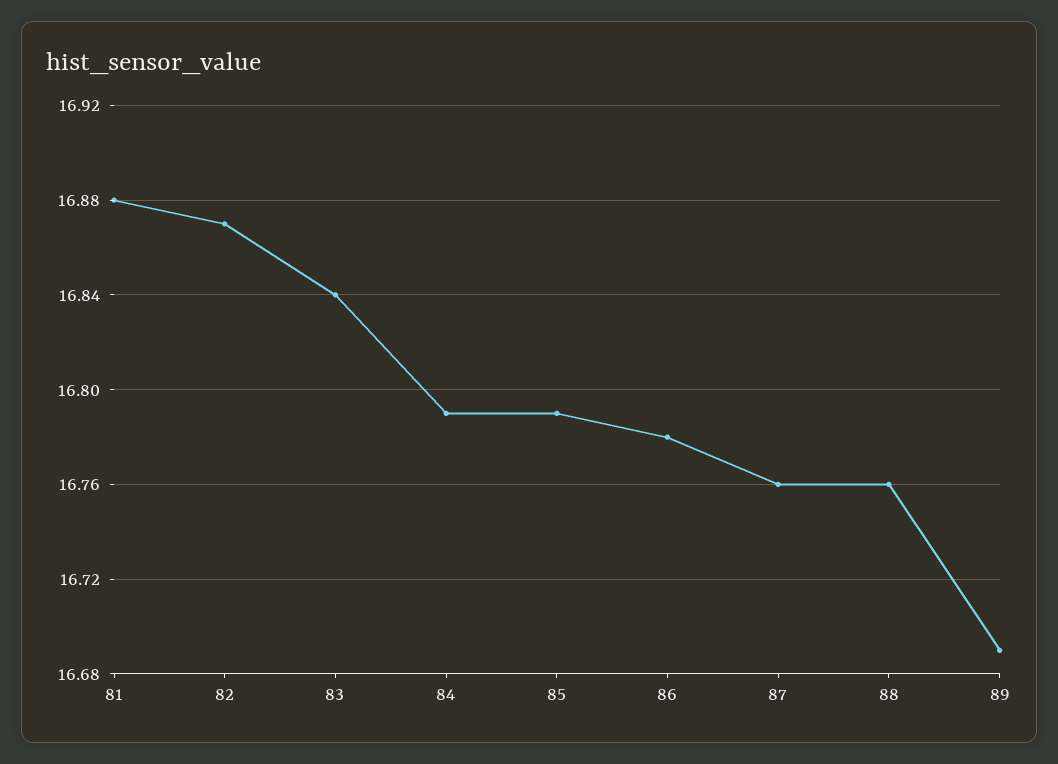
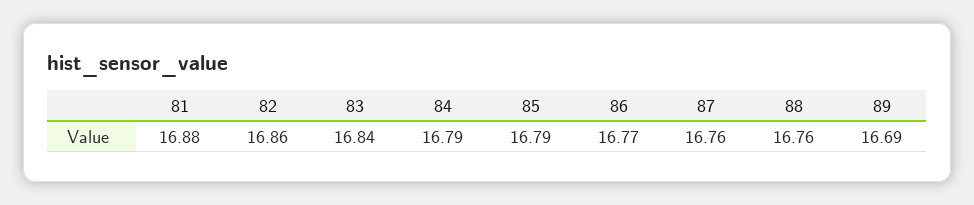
82: 16.87 -> 16.86
86: 16.78 -> 16.77

